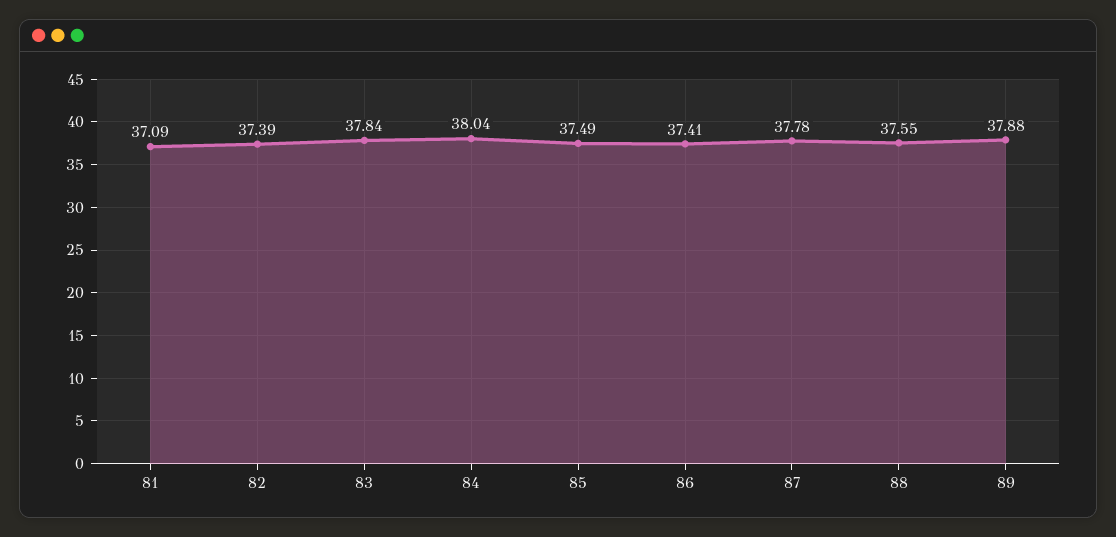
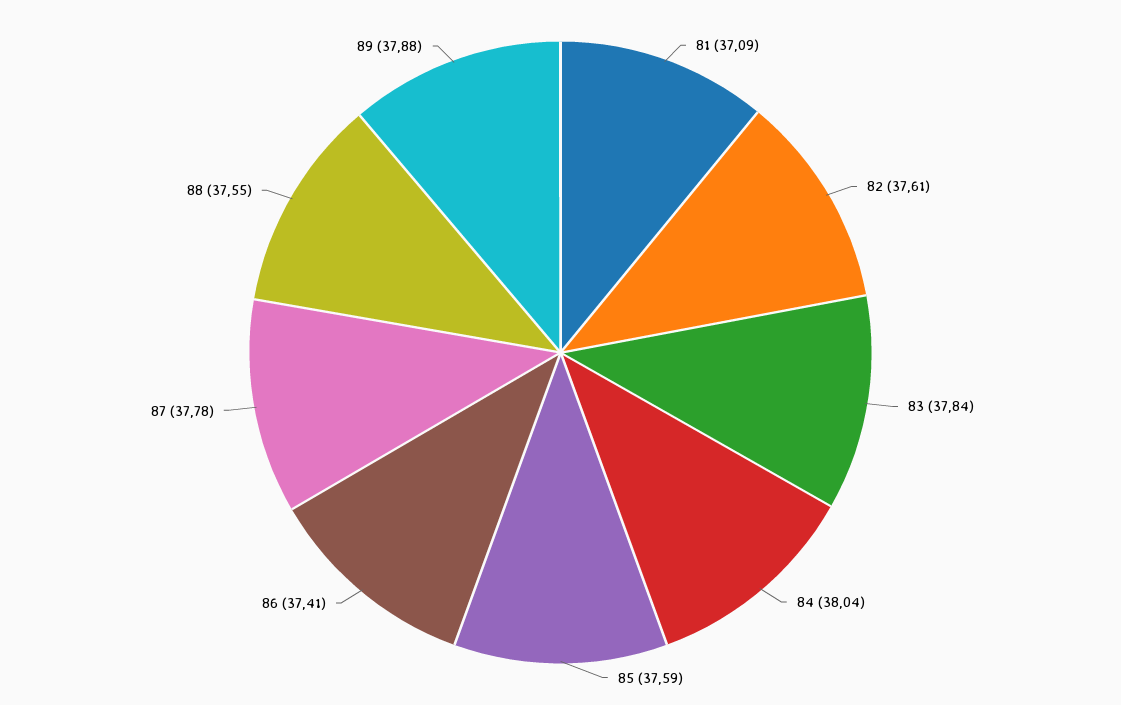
82: 37.39 -> 37.61
85: 37.49 -> 37.59

